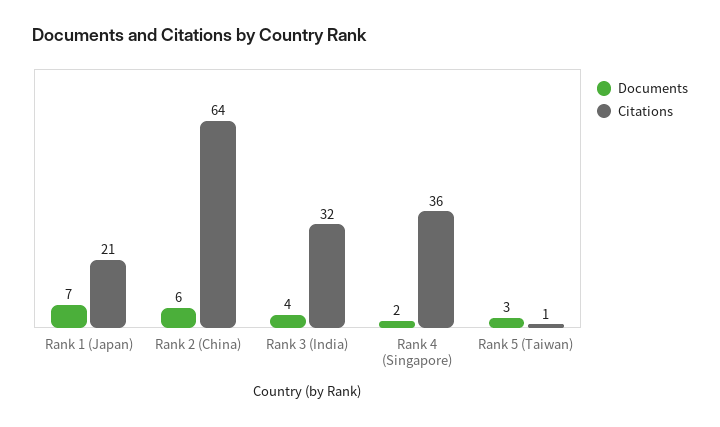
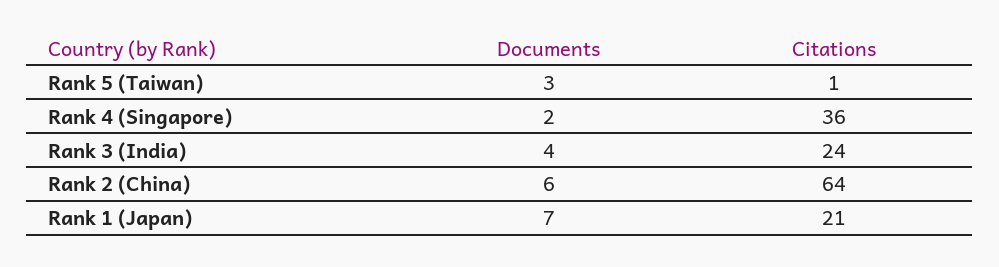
Citations, Rank 3 (India): 32 -> 24

